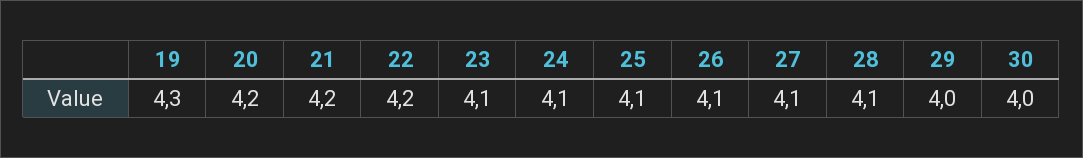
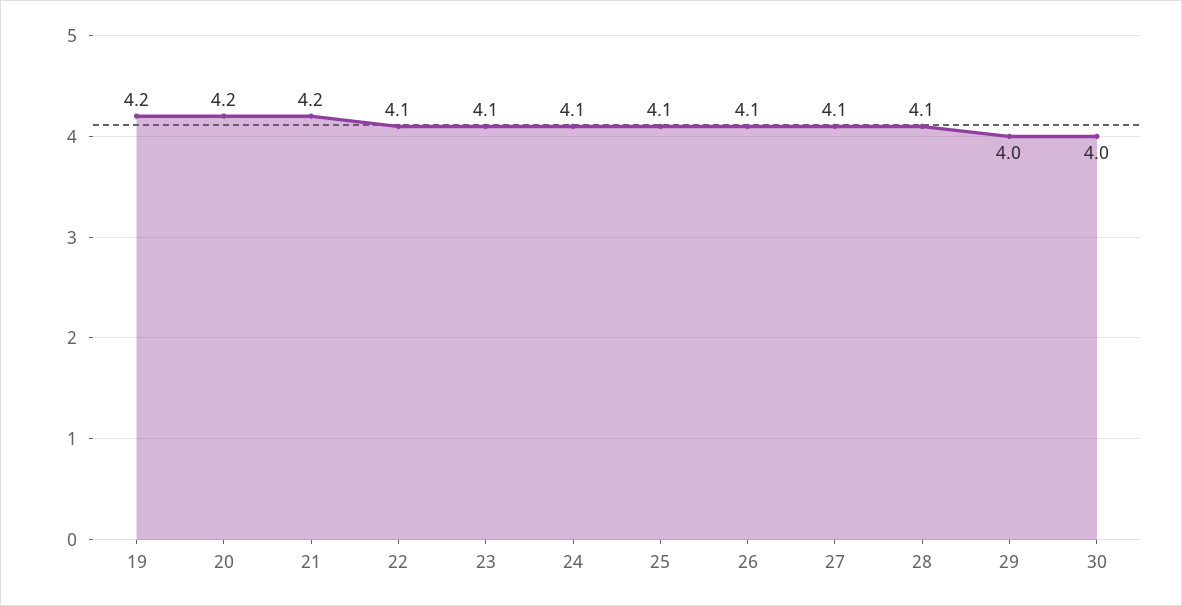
19: 4.3 -> 4.2
22: 4.2 -> 4.1

